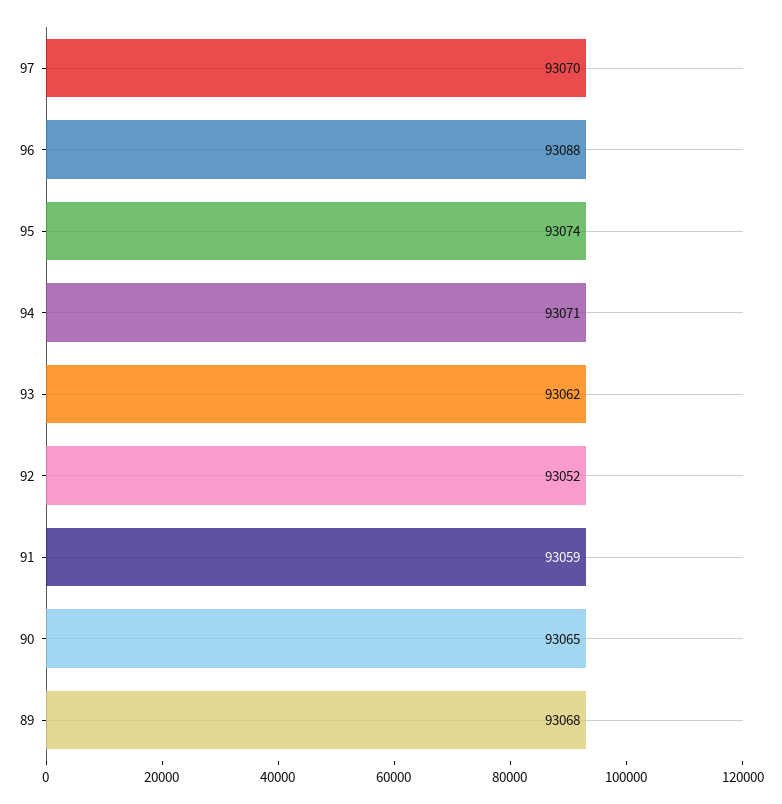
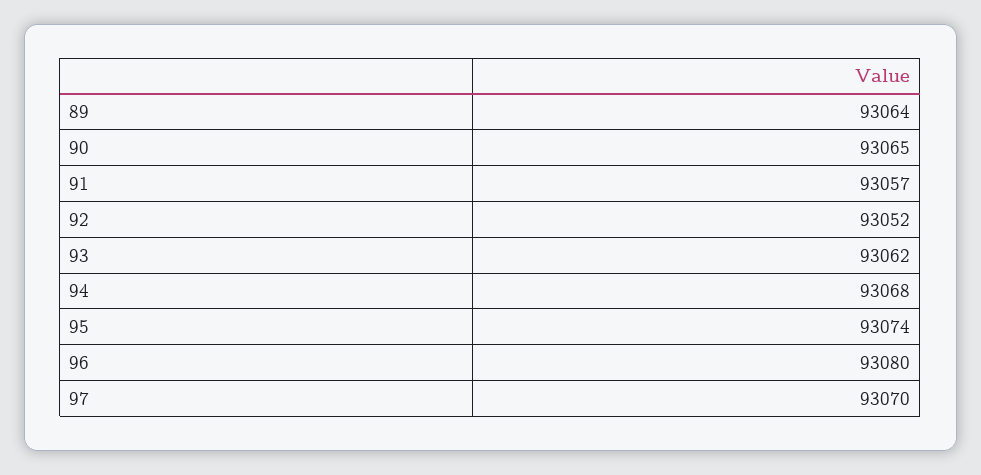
96: 93088 -> 93080
94: 93071 -> 93068
91: 93059 -> 93057
89: 93068 -> 93064

